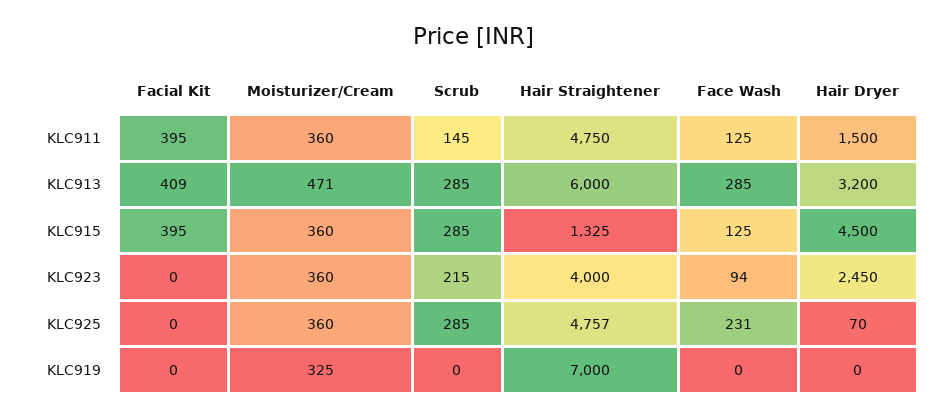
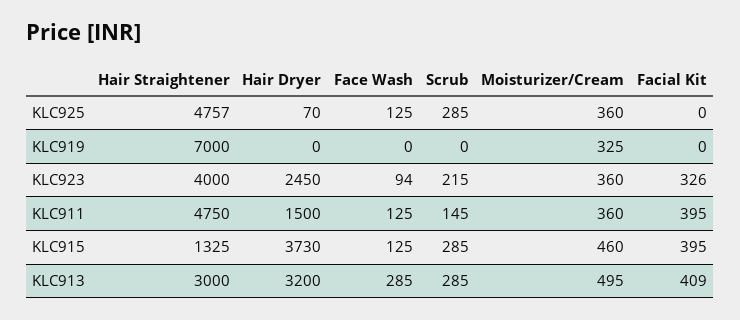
Moisturizer/Cream, KLC913: 471 -> 495
Hair Straightener, KLC913: 6000 -> 3000
Moisturizer/Cream, KLC915: 360 -> 460
Hair Dryer, KLC915: 4500 -> 3730
Facial Kit, KLC923: 0 -> 326
Face Wash, KLC925: 231 -> 125

